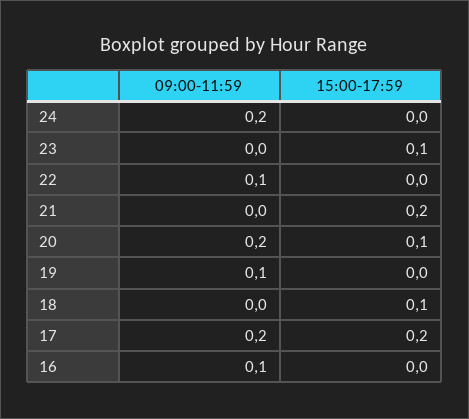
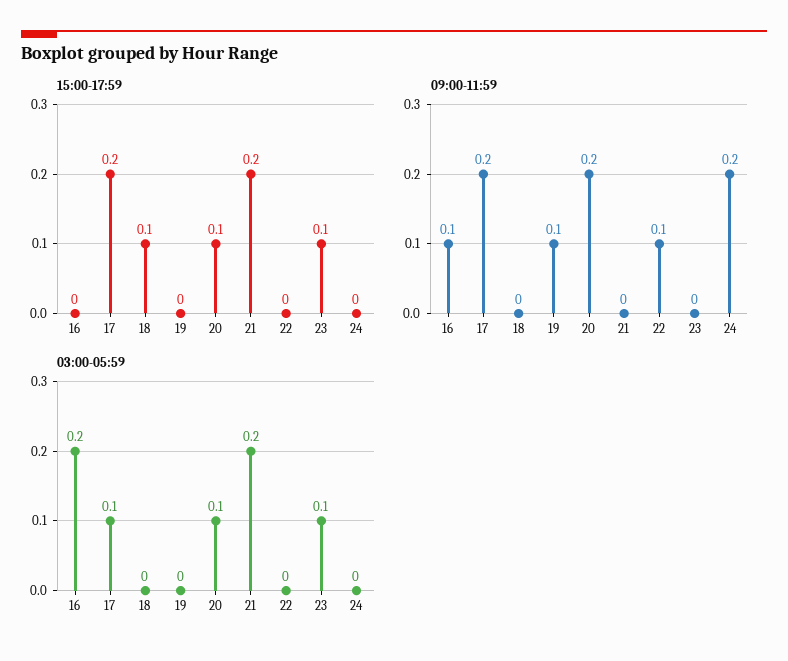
03:00-05:59, 16: none -> 0.2
03:00-05:59, 17: none -> 0.1
03:00-05:59, 18: none -> 0
03:00-05:59, 19: none -> 0
03:00-05:59, 20: none -> 0.1
03:00-05:59, 21: none -> 0.2
03:00-05:59, 22: none -> 0
03:00-05:59, 23: none -> 0.1
03:00-05:59, 24: none -> 0

